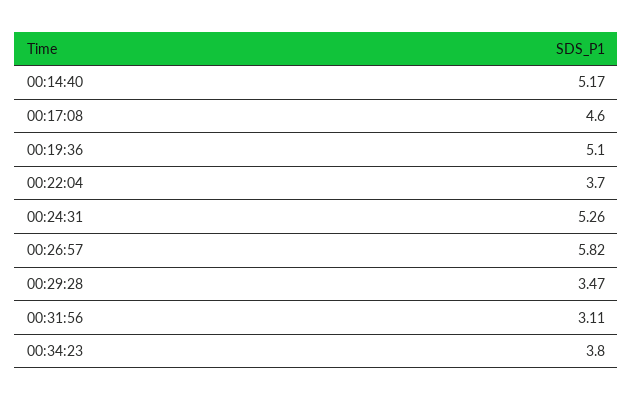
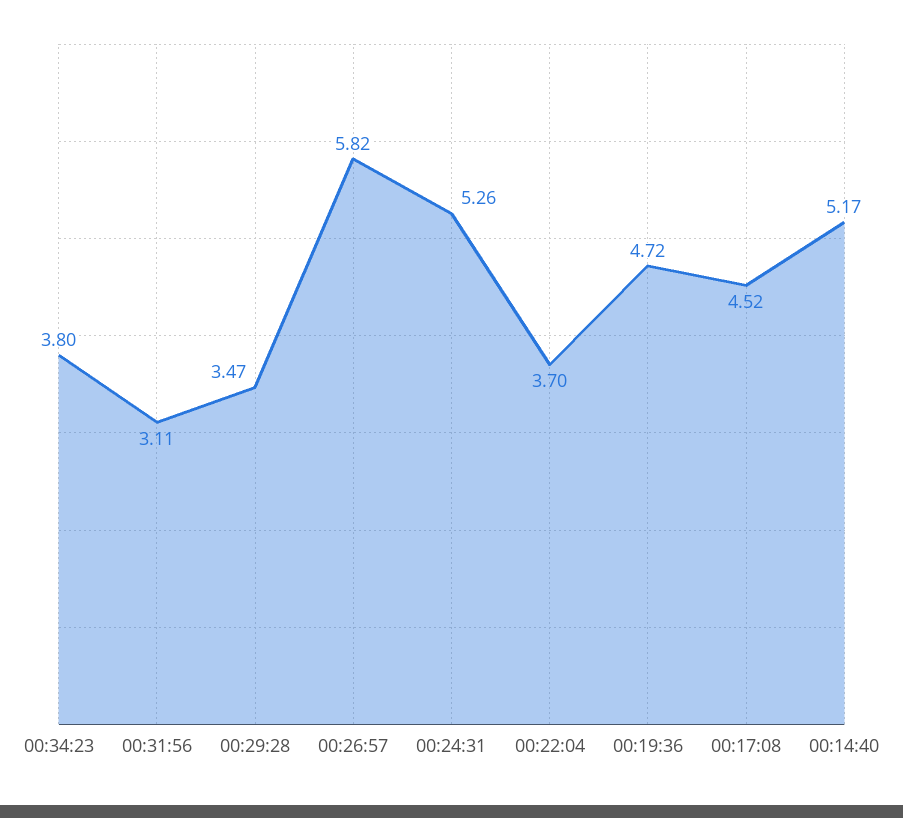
00:17:08: 4.6 -> 4.52
00:19:36: 5.1 -> 4.72

